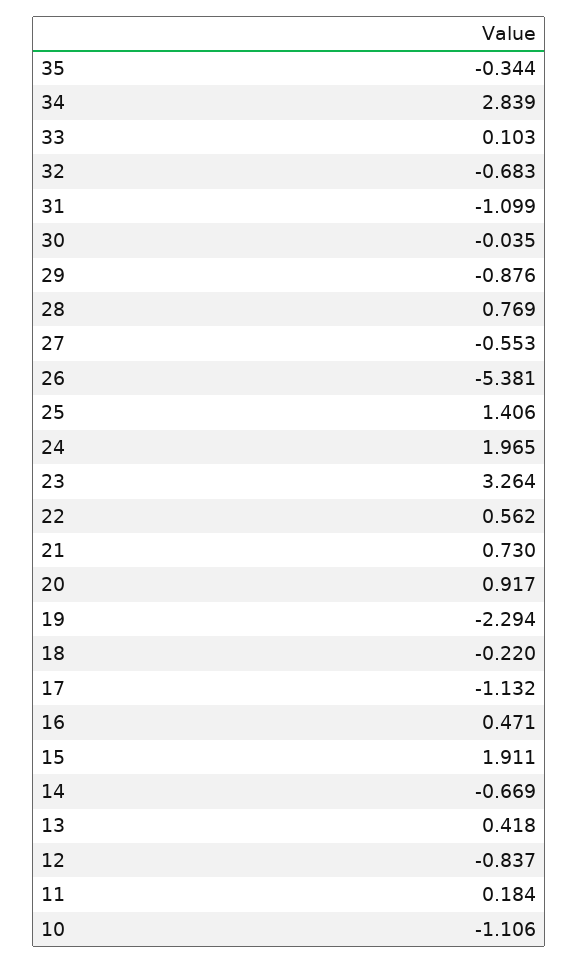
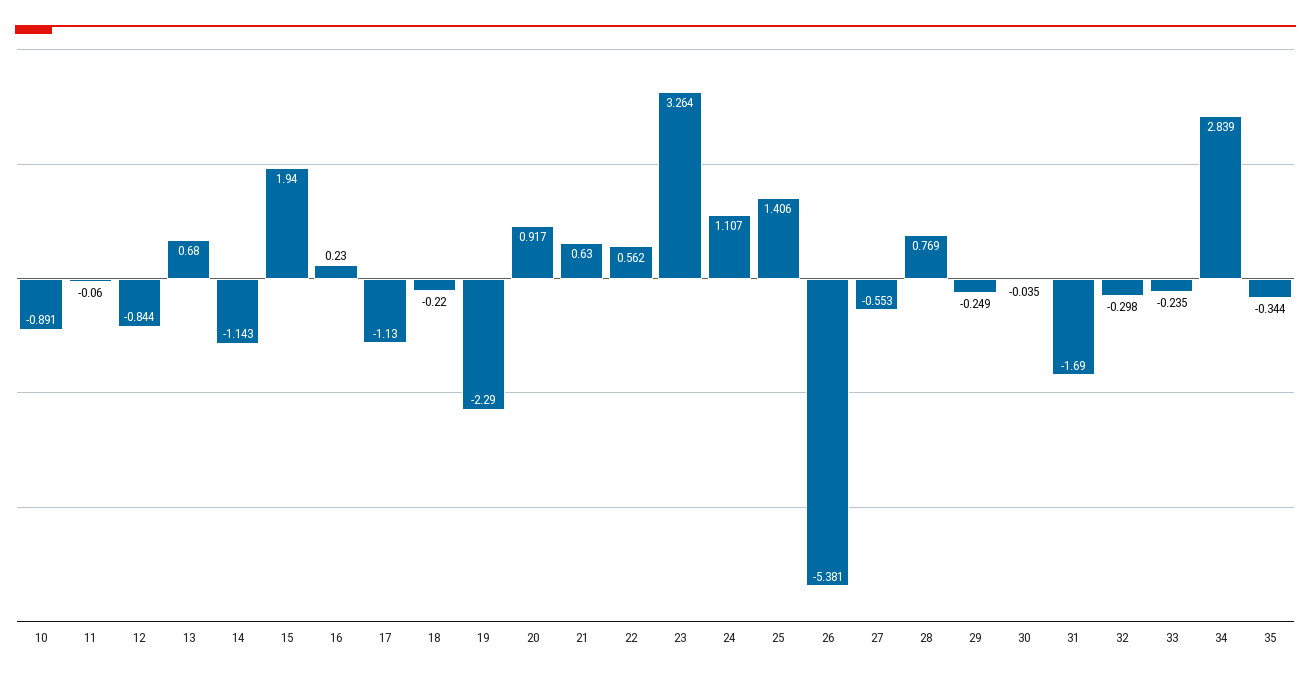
33: 0.103 -> -0.235
32: -0.683 -> -0.298
31: -1.099 -> -1.69
29: -0.876 -> -0.249
24: 1.965 -> 1.107
21: 0.73 -> 0.63
19: -2.294 -> -2.29
17: -1.132 -> -1.13
16: 0.471 -> 0.23
15: 1.911 -> 1.94
14: -0.669 -> -1.143
13: 0.418 -> 0.68
12: -0.837 -> -0.844
11: 0.184 -> -0.06
10: -1.106 -> -0.891

